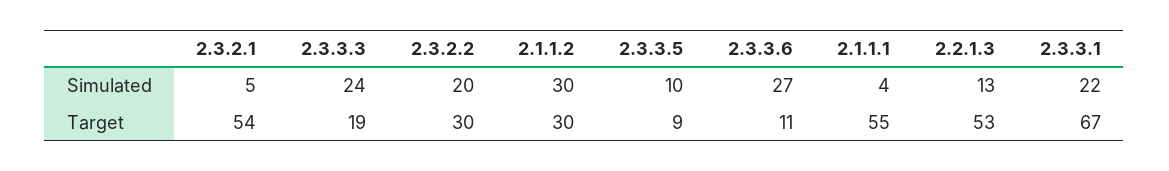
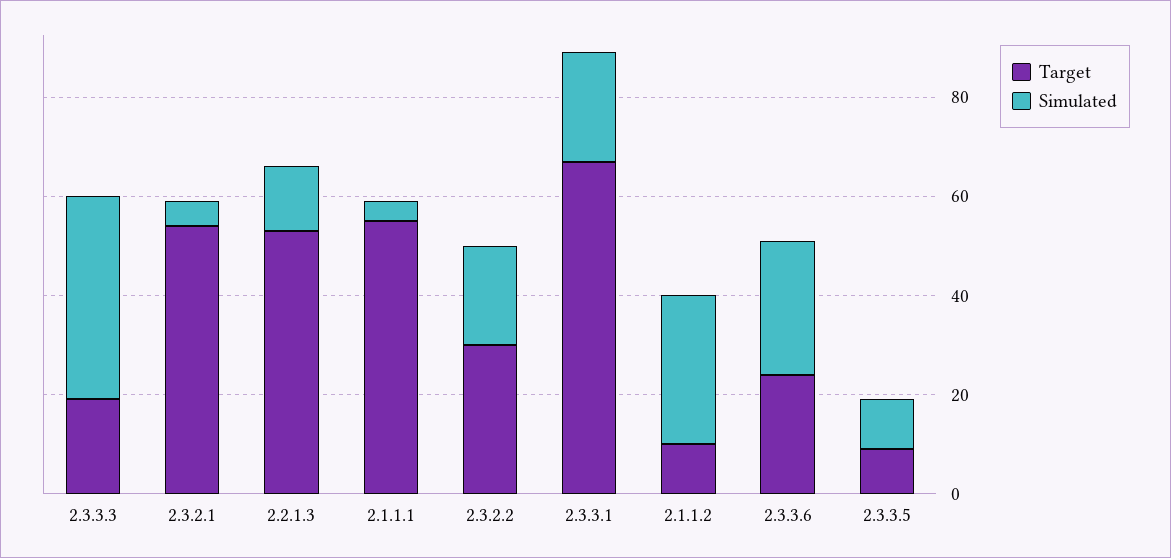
Simulated, 2.3.3.3: 24 -> 40
Target, 2.1.1.2: 30 -> 10
Target, 2.3.3.6: 11 -> 25

